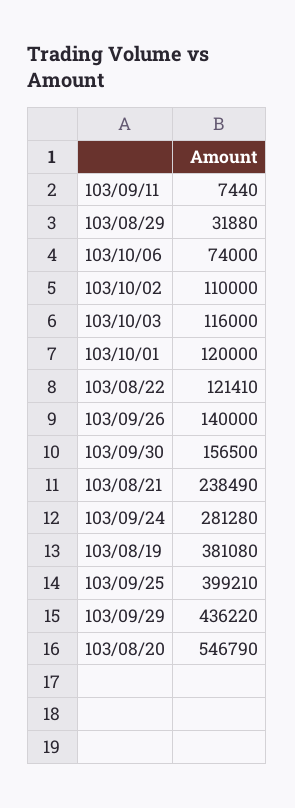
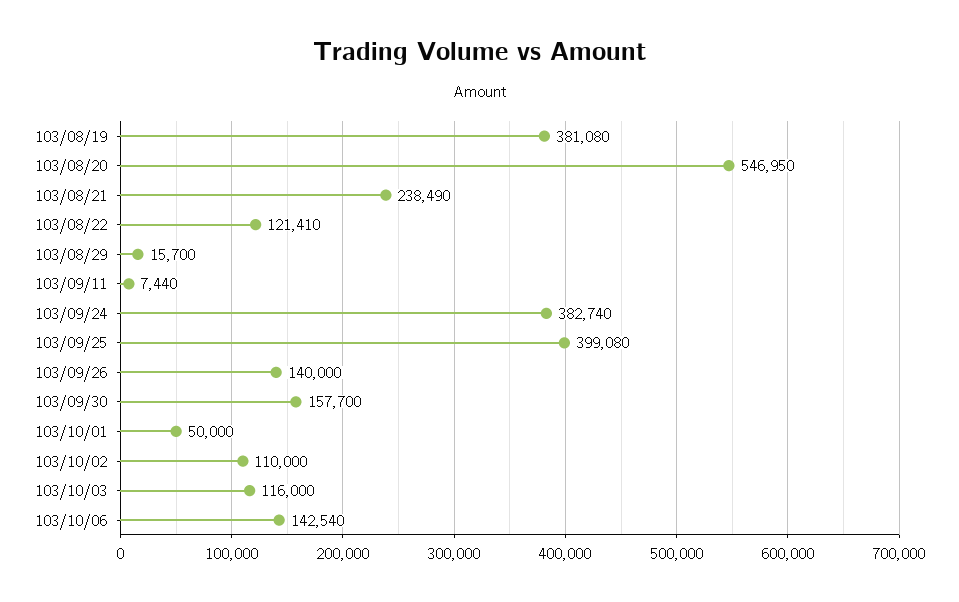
103/08/29: 31880 -> 15700
103/10/06: 74000 -> 142540
103/10/01: 120000 -> 50000
103/09/30: 156500 -> 157700
103/09/24: 281280 -> 382740
103/09/25: 399210 -> 399080
103/09/29: 436220 -> none
103/08/20: 546790 -> 546950

